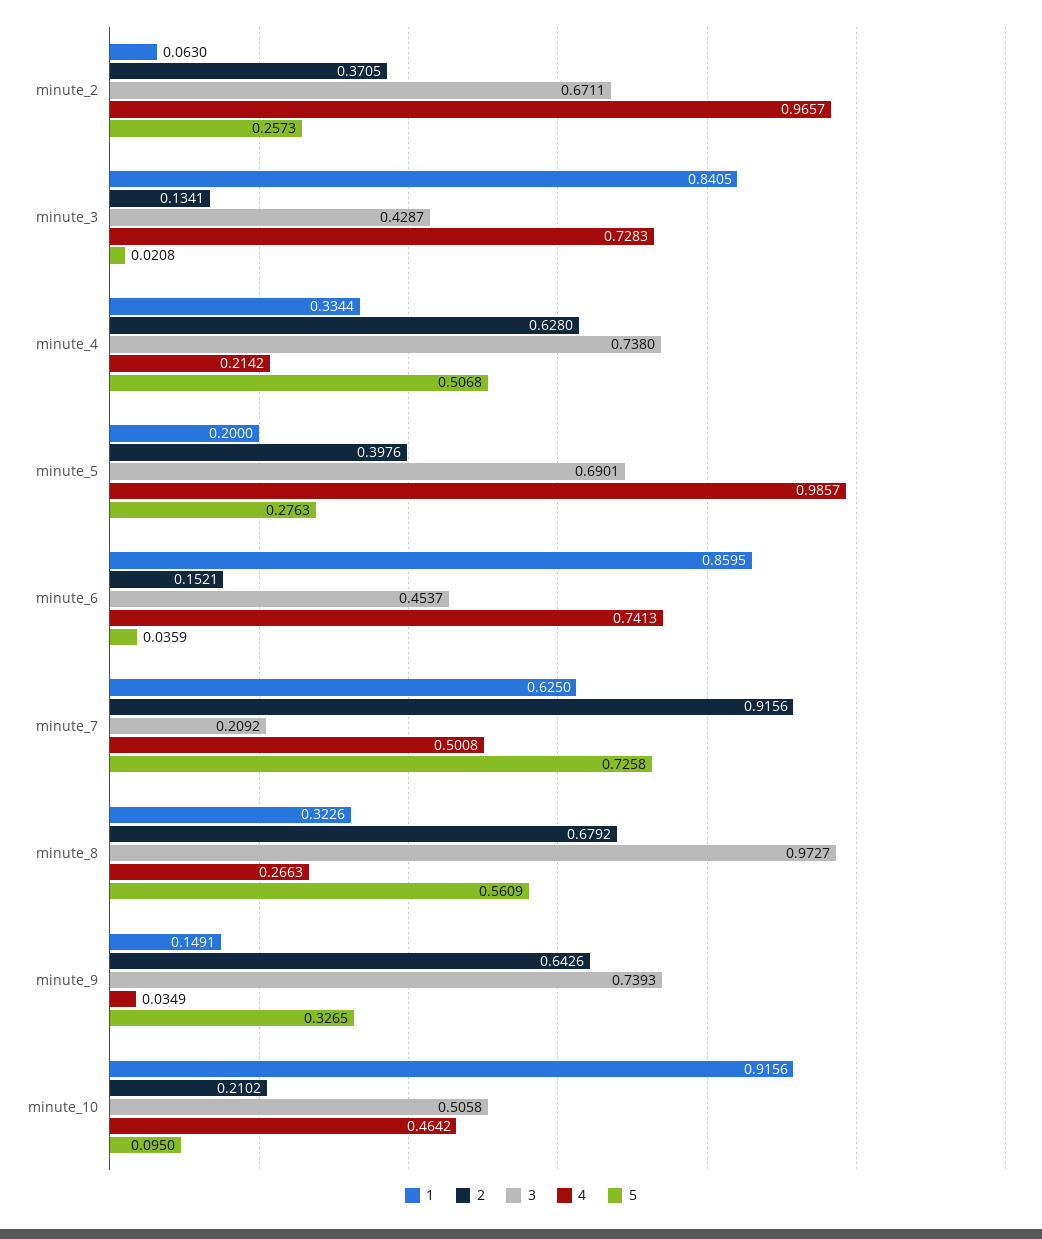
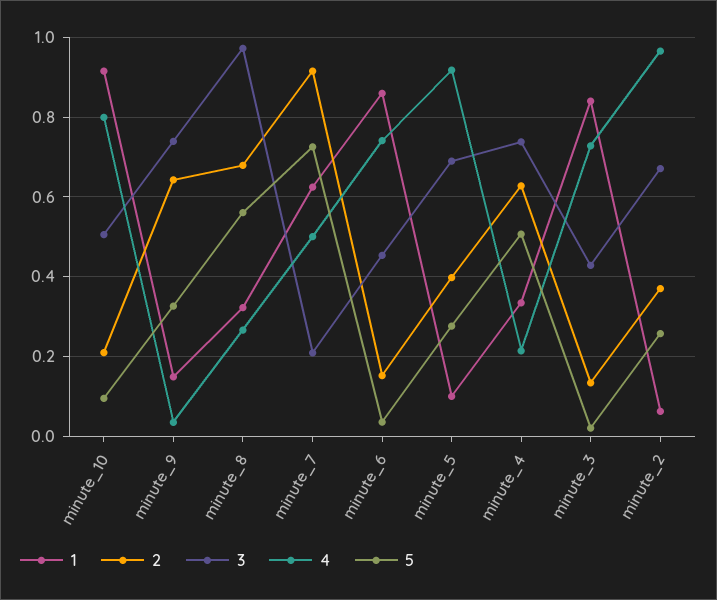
1, minute_5: 0.2 -> 0.1
4, minute_5: 0.9857 -> 0.92
4, minute_10: 0.4642 -> 0.8

